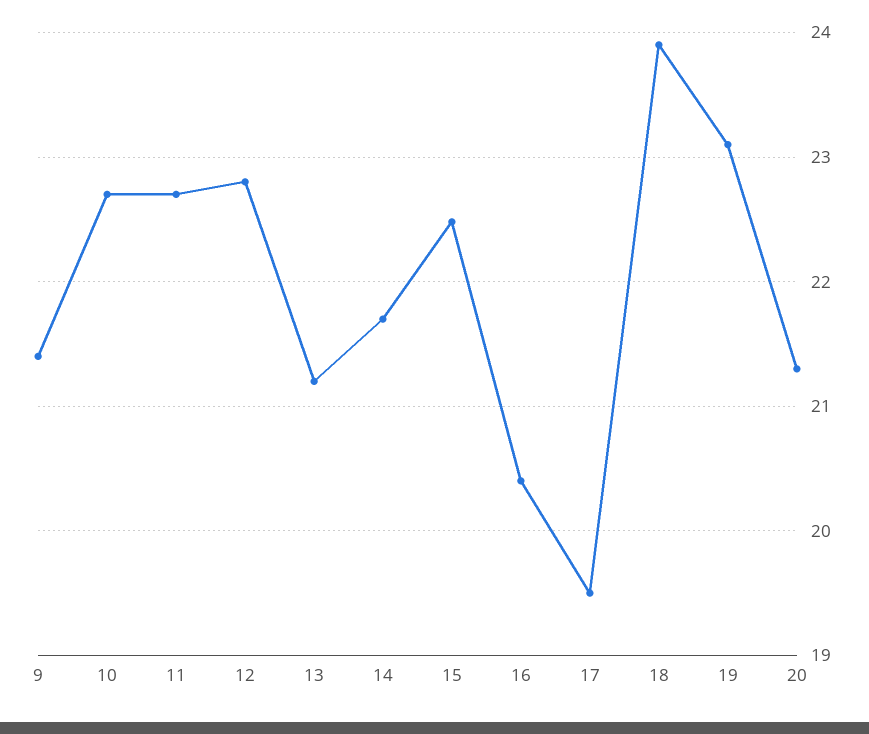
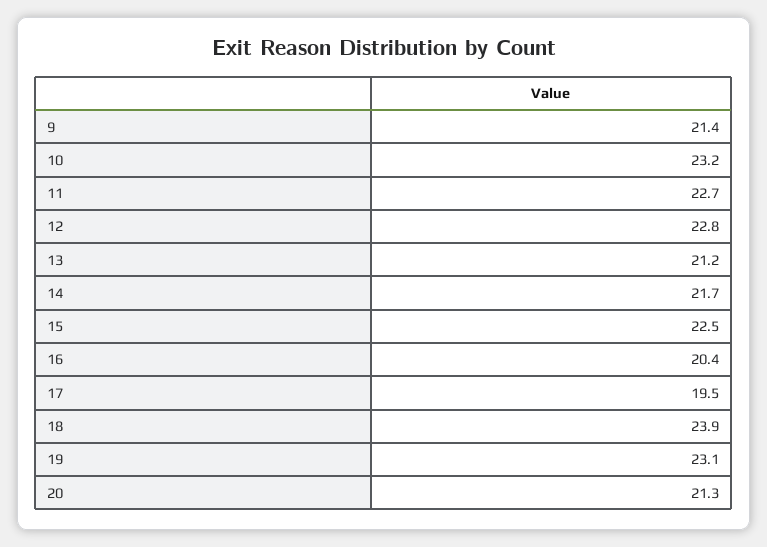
10: 22.7 -> 23.2

